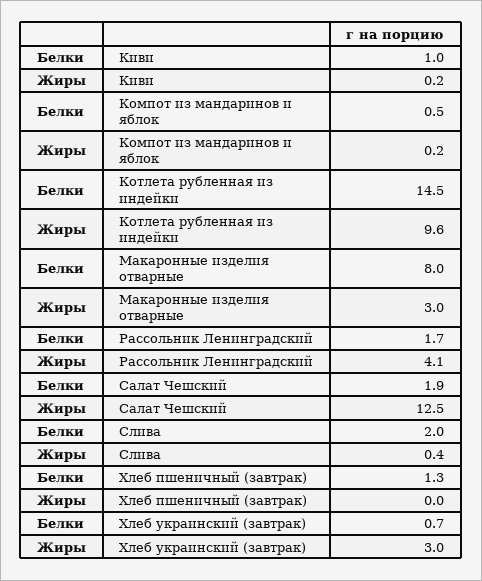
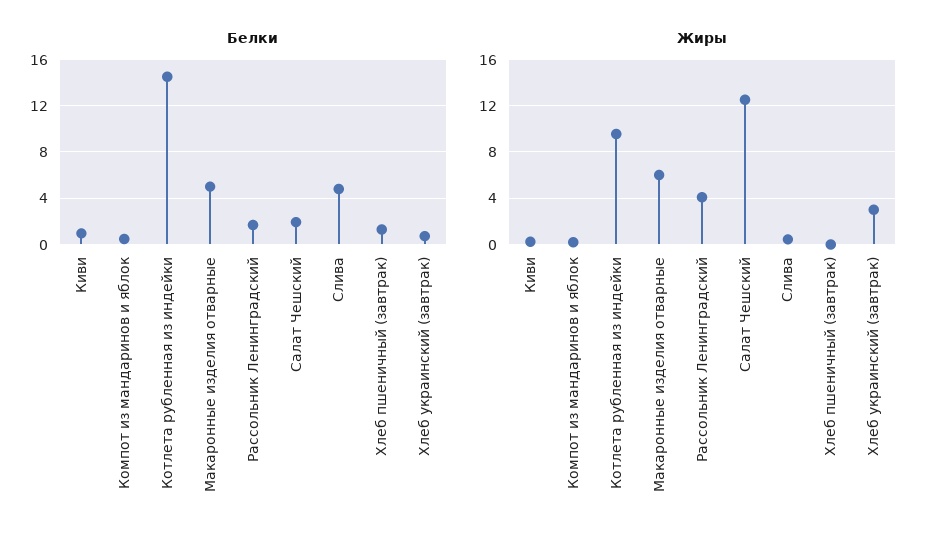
Белки, Макаронные изделия отварные: 8 -> 5
Жиры, Макаронные изделия отварные: 3 -> 6
Белки, Слива: 2 -> 5

